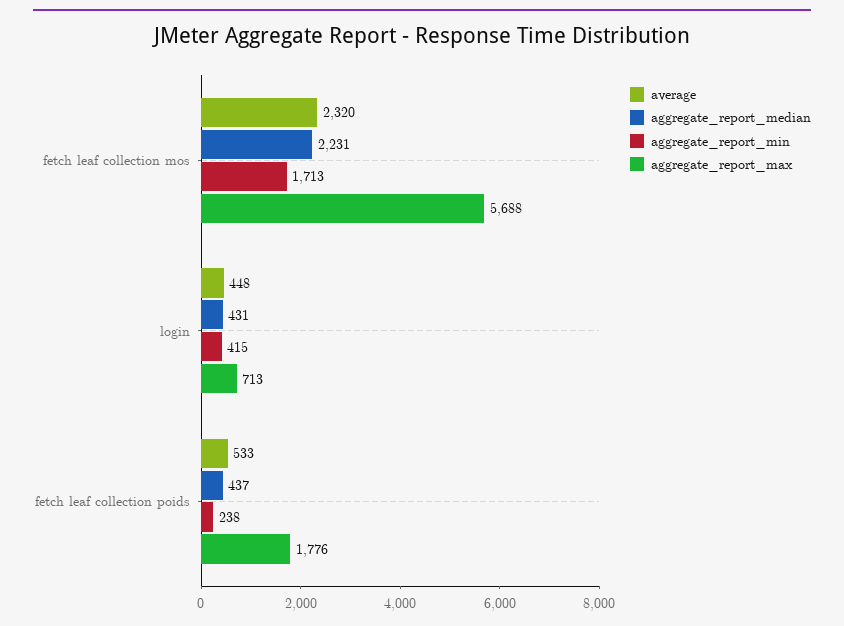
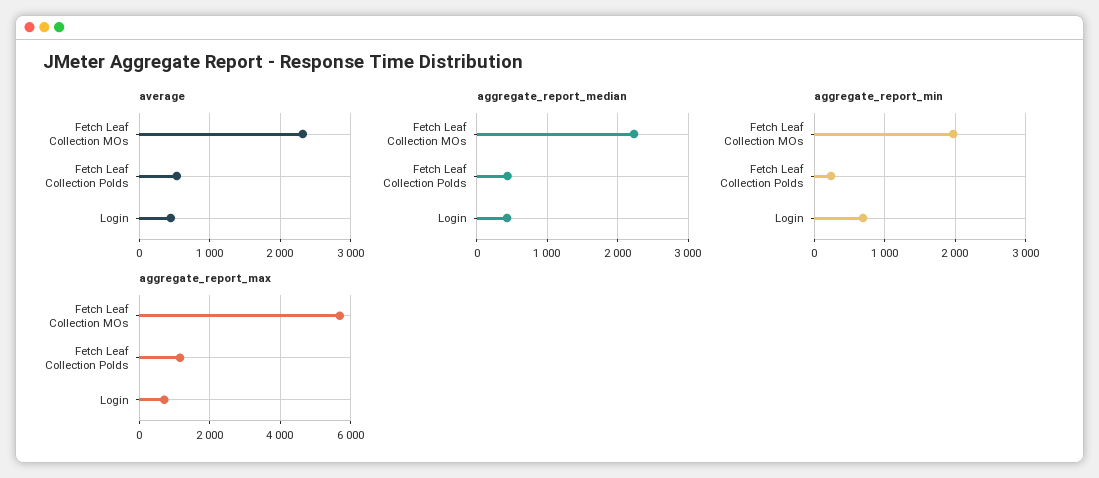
aggregate_report_min, fetch leaf collection mos: 1713 -> 2000
aggregate_report_min, login: 415 -> 700
aggregate_report_max, fetch leaf collection poids: 1776 -> 1200

